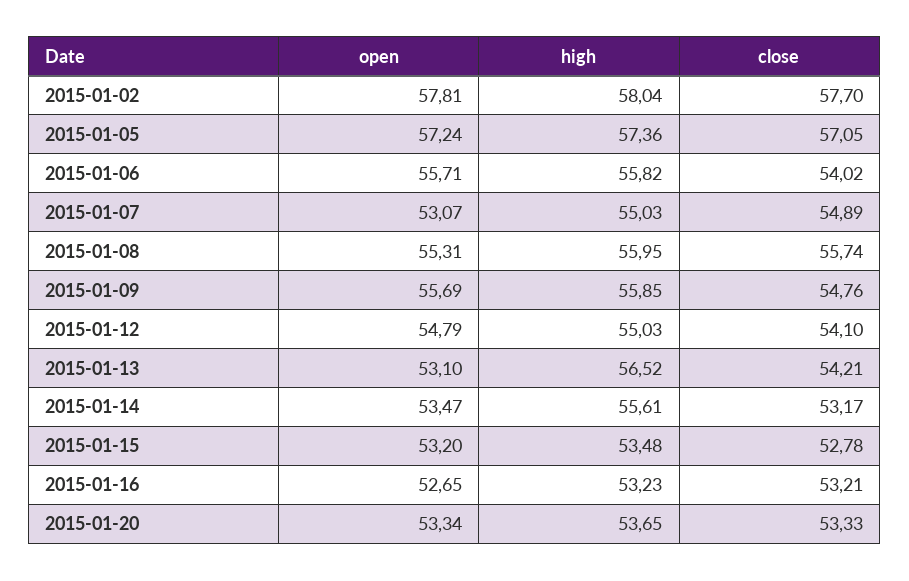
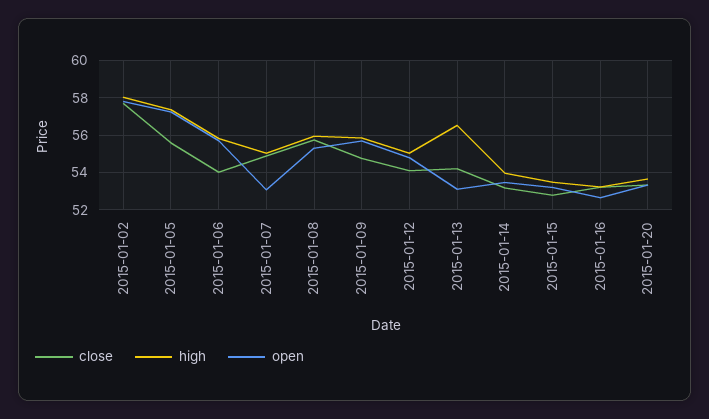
close, 2015-01-05: 57.05 -> 55.5
high, 2015-01-14: 55.61 -> 54

